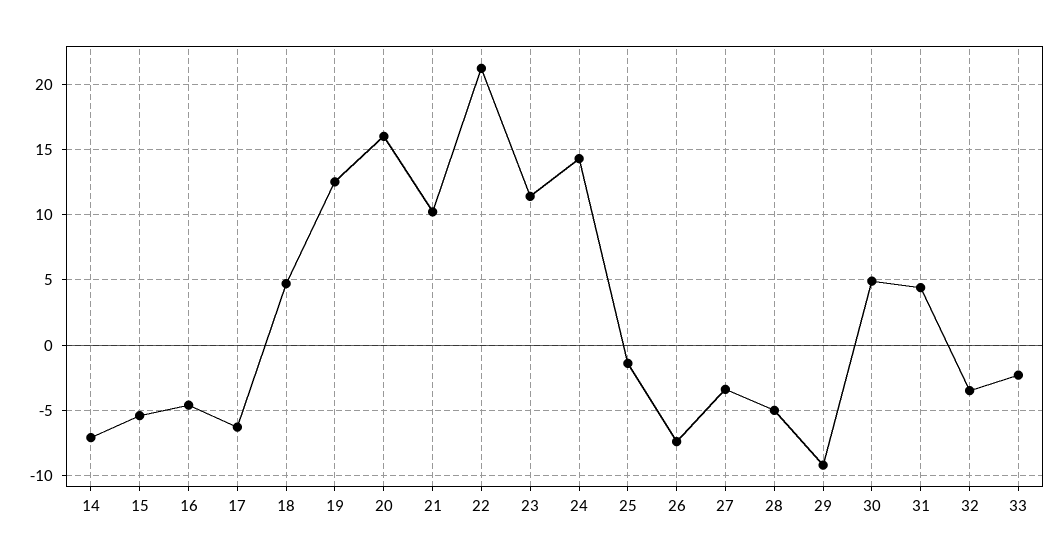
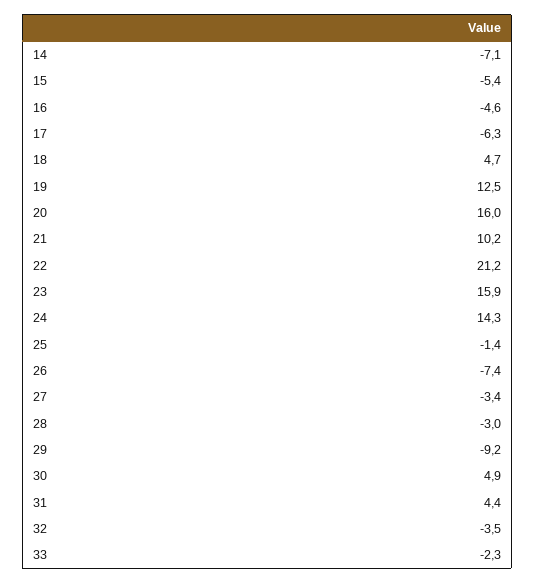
23: 11.5 -> 15.9
28: -5 -> -3

